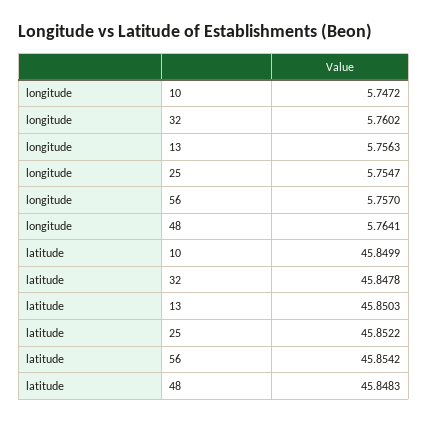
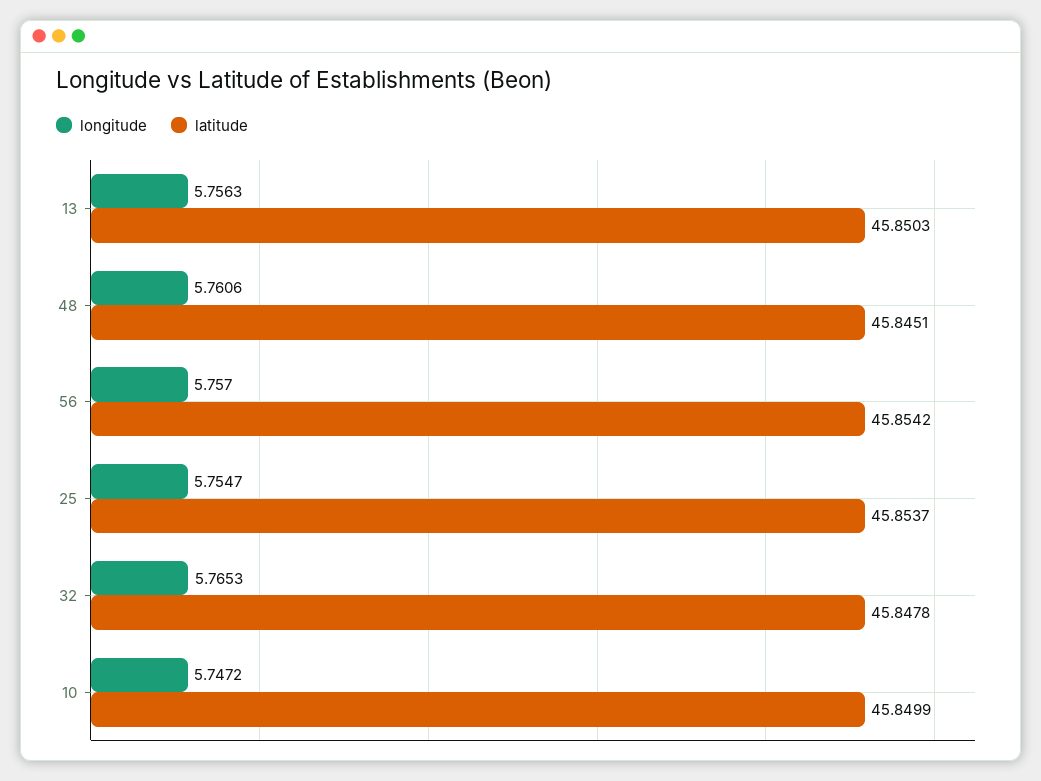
longitude, 32: 5.7602 -> 5.7653
longitude, 48: 5.7641 -> 5.7606
latitude, 25: 45.8522 -> 45.8537
latitude, 48: 45.8483 -> 45.8451

